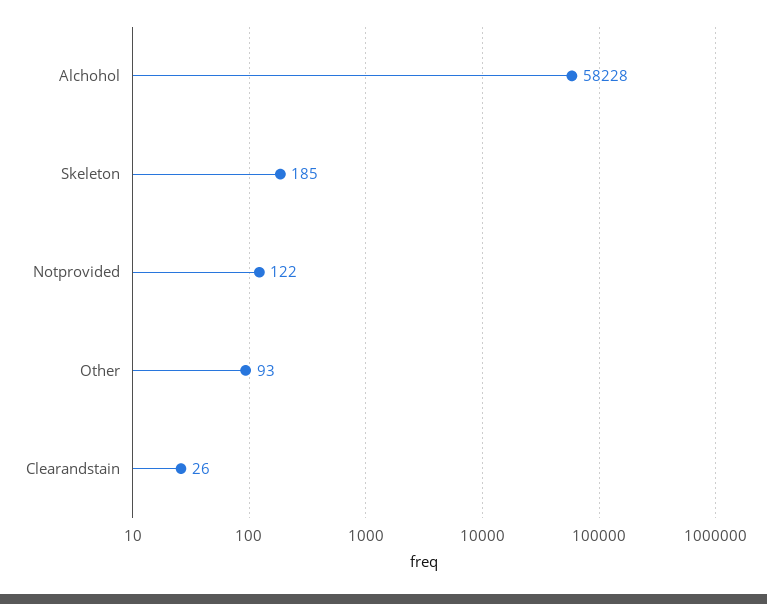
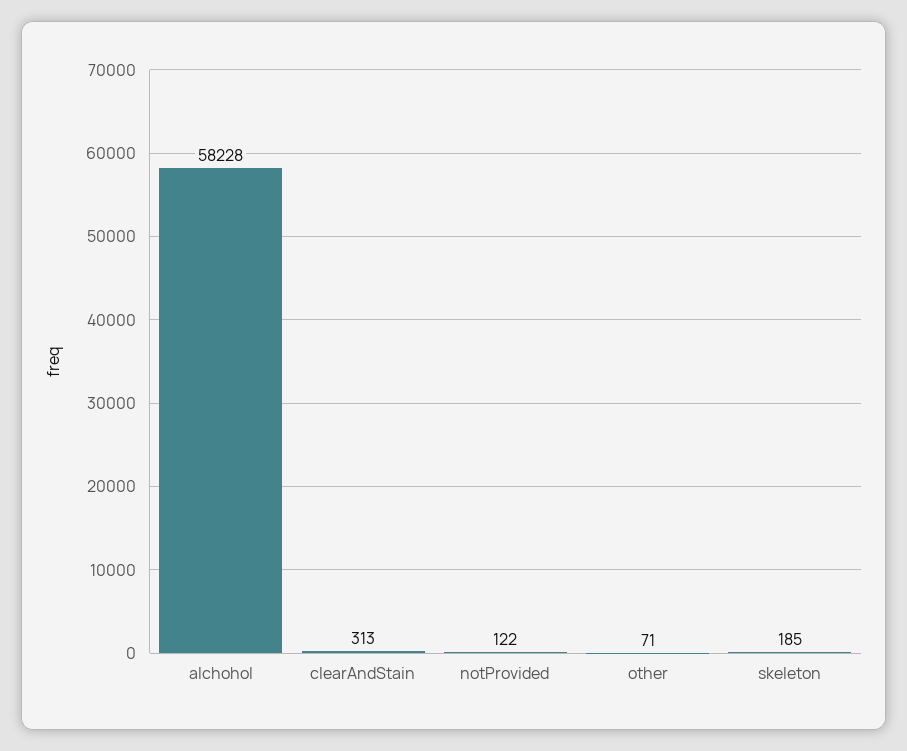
Other: 93 -> 71
Clearandstain: 26 -> 313

